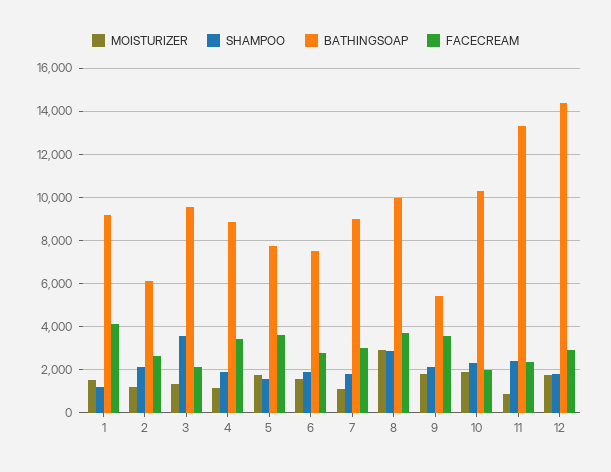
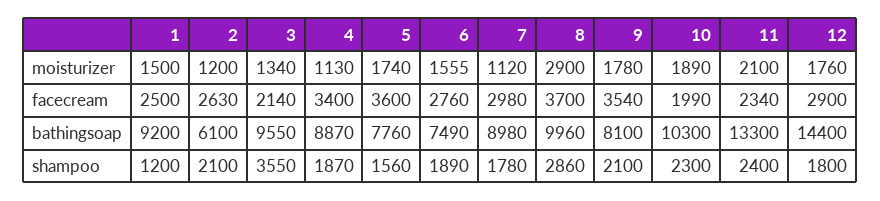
FACECREAM, 1: 4000 -> 2500
BATHINGSOAP, 9: 5500 -> 8100
MOISTURIZER, 11: 1000 -> 2100

